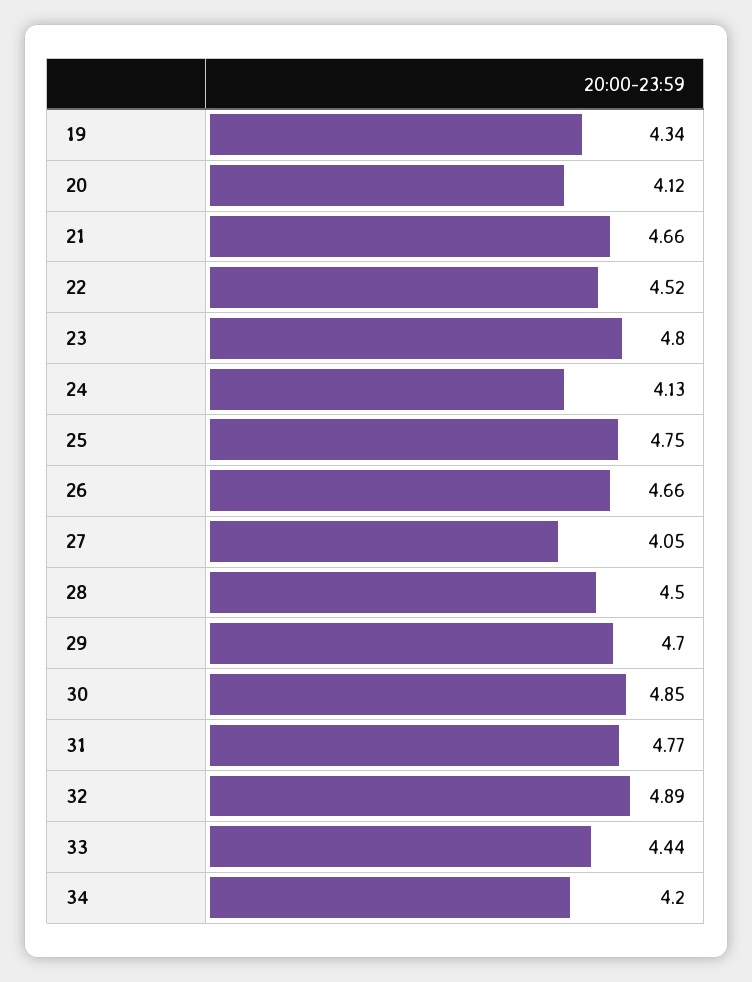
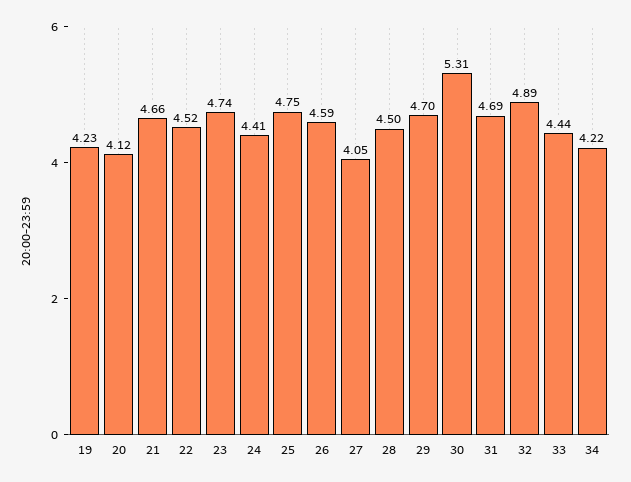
19: 4.34 -> 4.23
23: 4.8 -> 4.74
24: 4.13 -> 4.41
26: 4.66 -> 4.59
30: 4.85 -> 5.31
31: 4.77 -> 4.69
34: 4.2 -> 4.22

